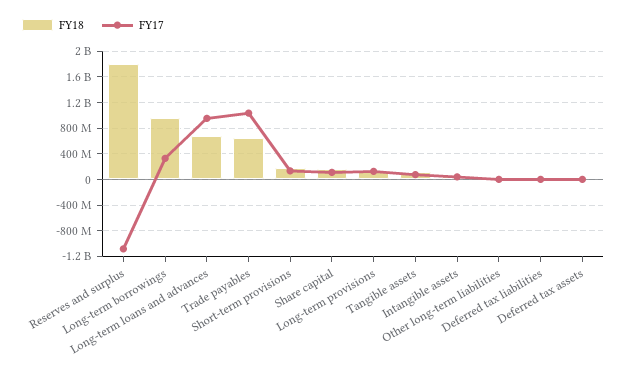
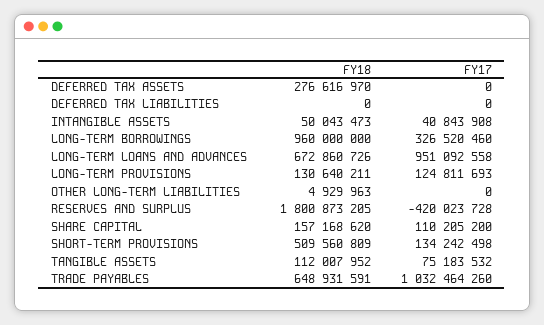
FY17, Reserves and surplus: -1100000000 -> -420023728
FY18, Short-term provisions: 200000000 -> 509560809
FY18, Deferred tax assets: 0 -> 276616970

